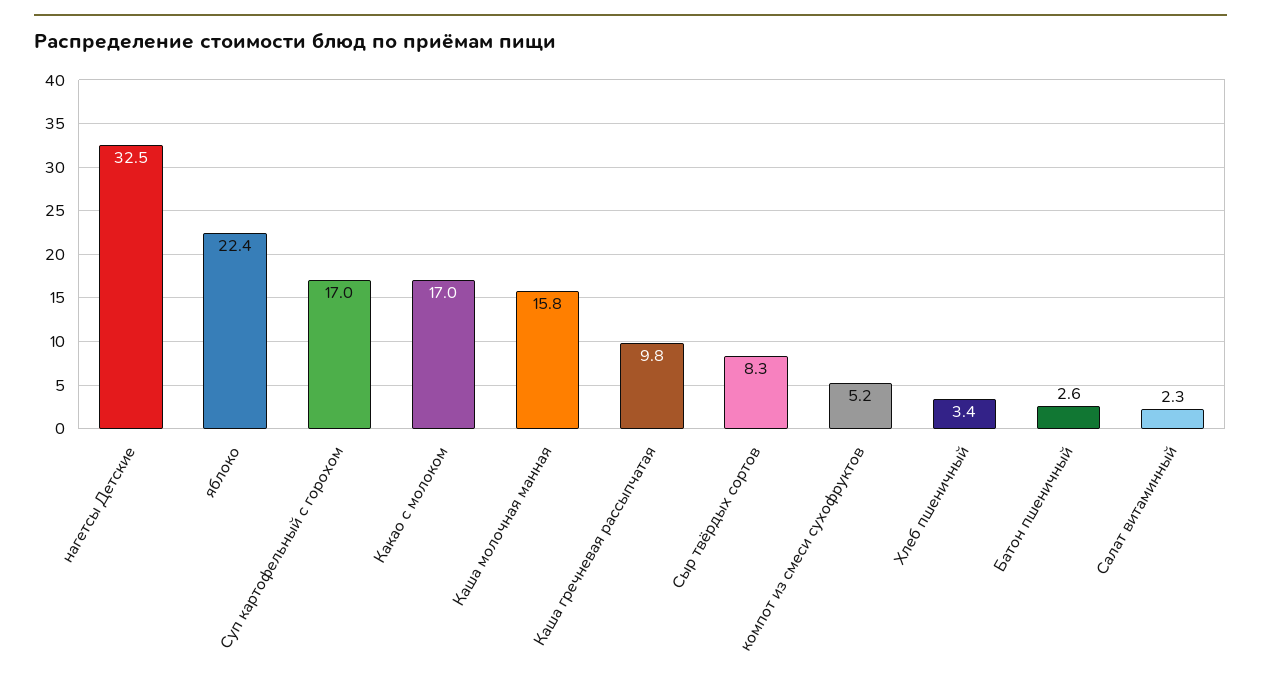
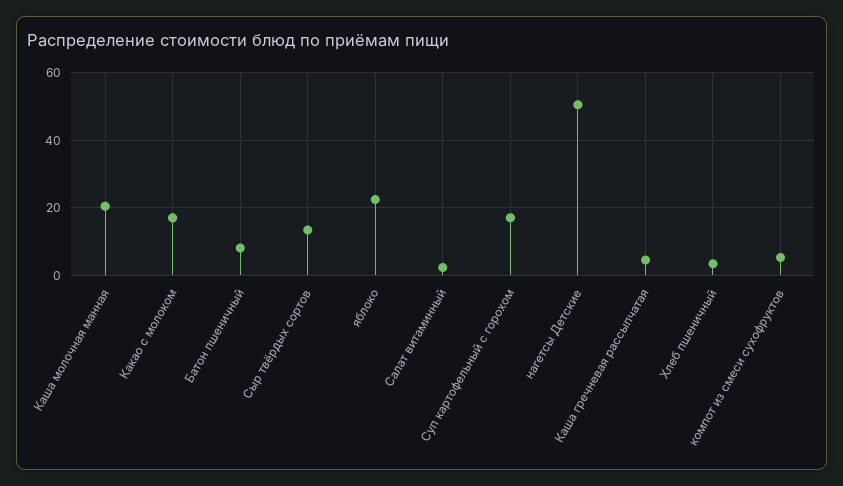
нагетсы Детские: 32.5 -> 50
Каша молочная манная: 15.8 -> 20
Каша гречневая рассыпчатая: 9.8 -> 4
Сыр твёрдых сортов: 8.3 -> 14
Батон пшеничный: 2.6 -> 8

